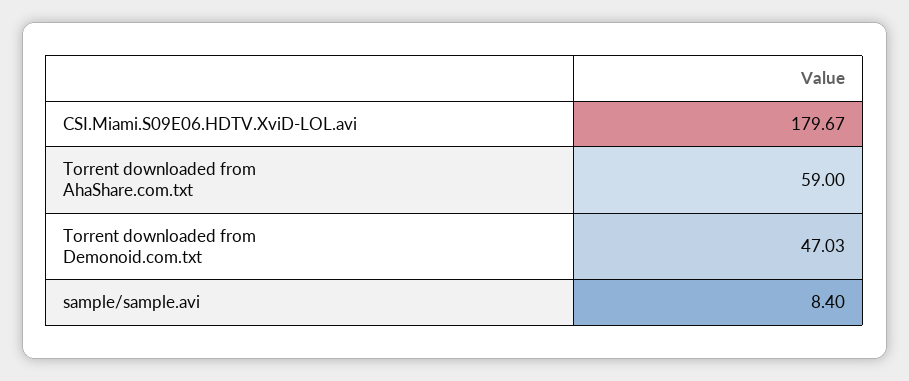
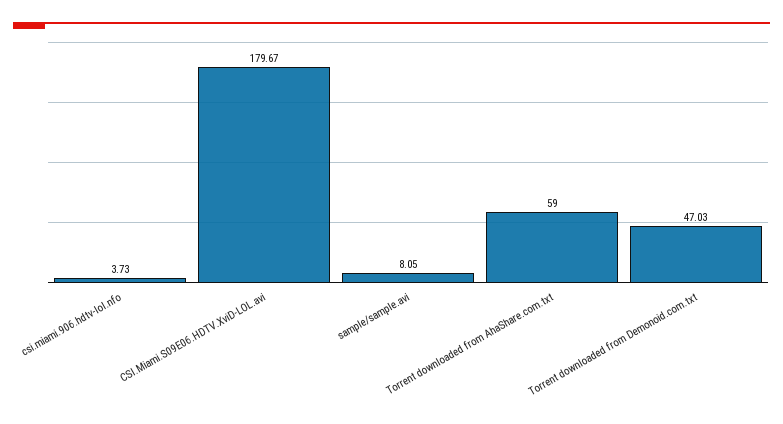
sample/sample.avi: 8.4 -> 8.05
csi.miami.906.hdtv-lol.nfo: none -> 3.73

